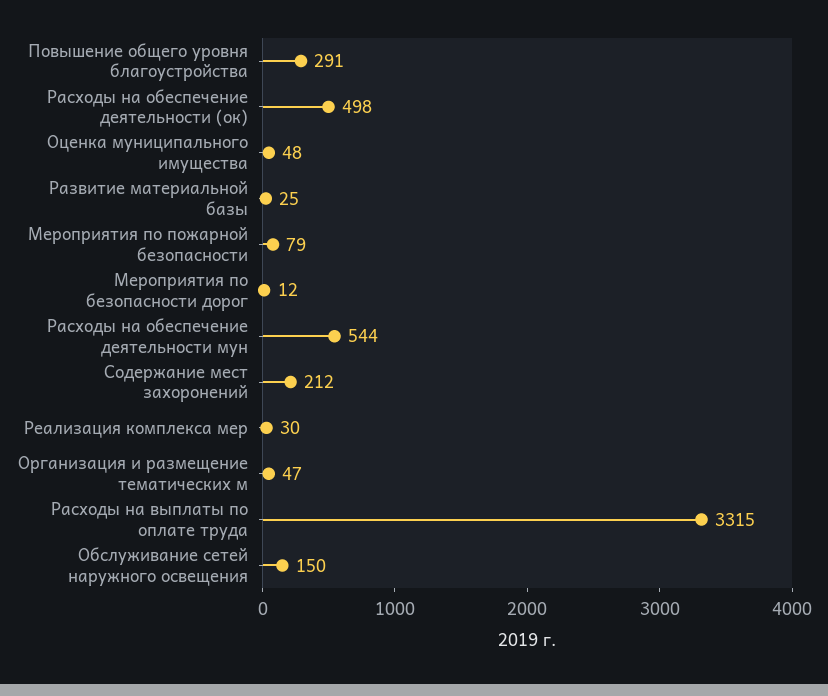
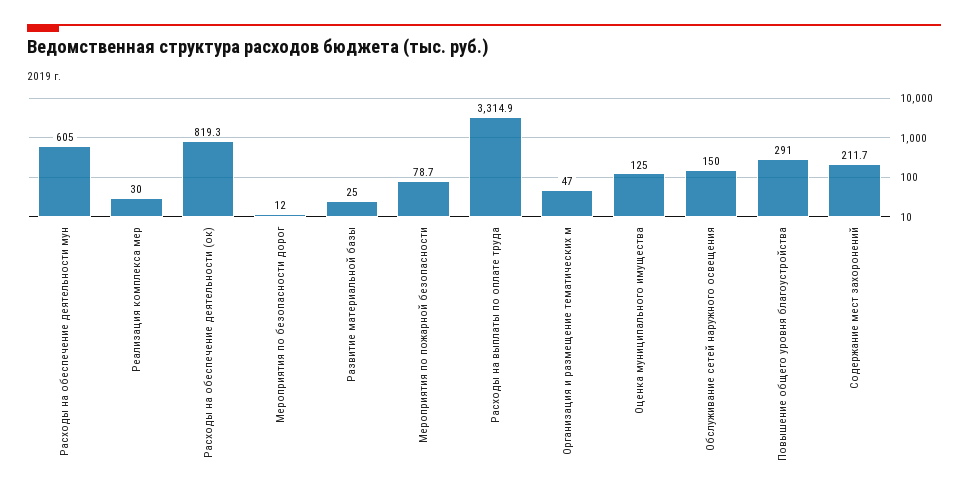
Расходы на обеспечение деятельности (ок): 498 -> 819.3
Оценка муниципального имущества: 48 -> 125
Расходы на обеспечение деятельности мун: 544 -> 605

